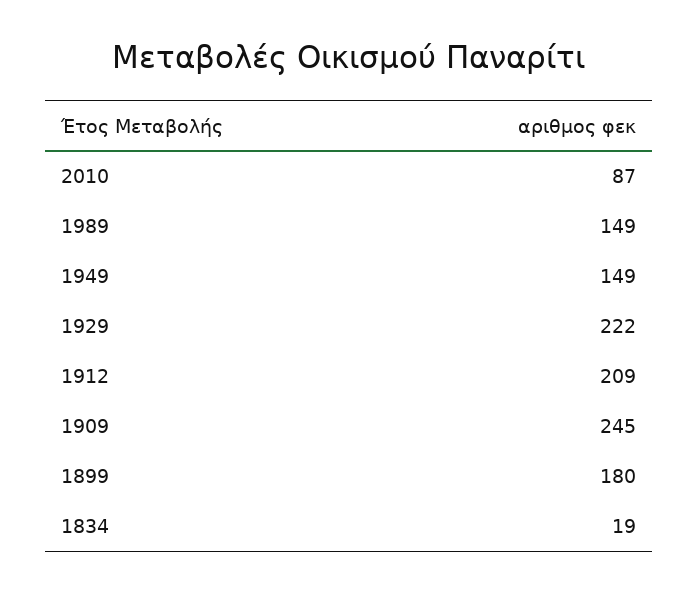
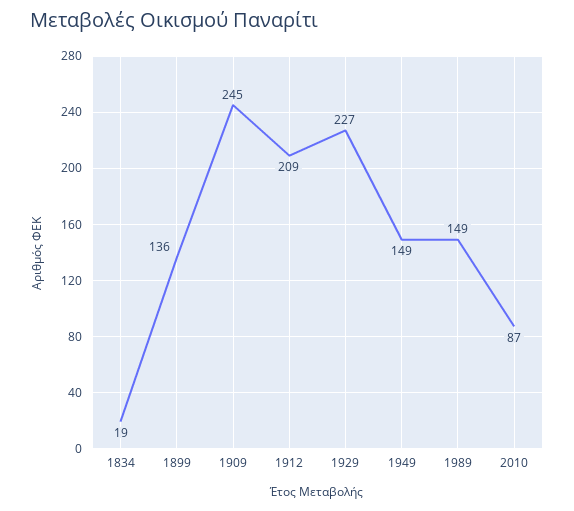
1929: 222 -> 227
1899: 180 -> 136

